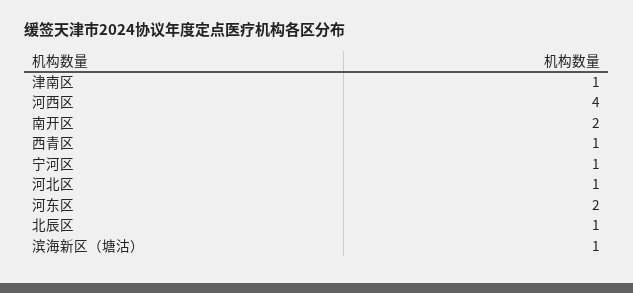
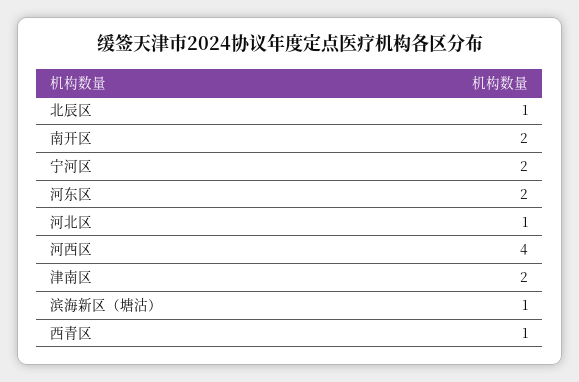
津南区: 1 -> 2
宁河区: 1 -> 2

